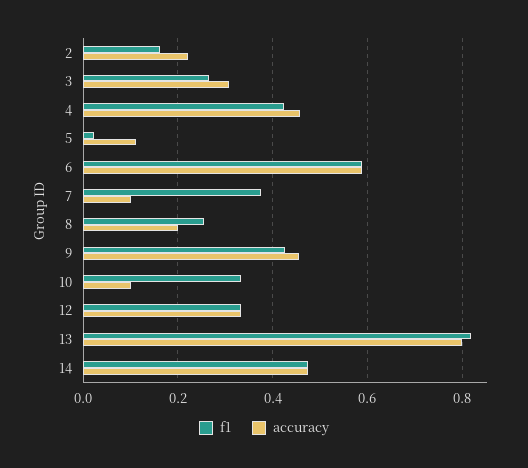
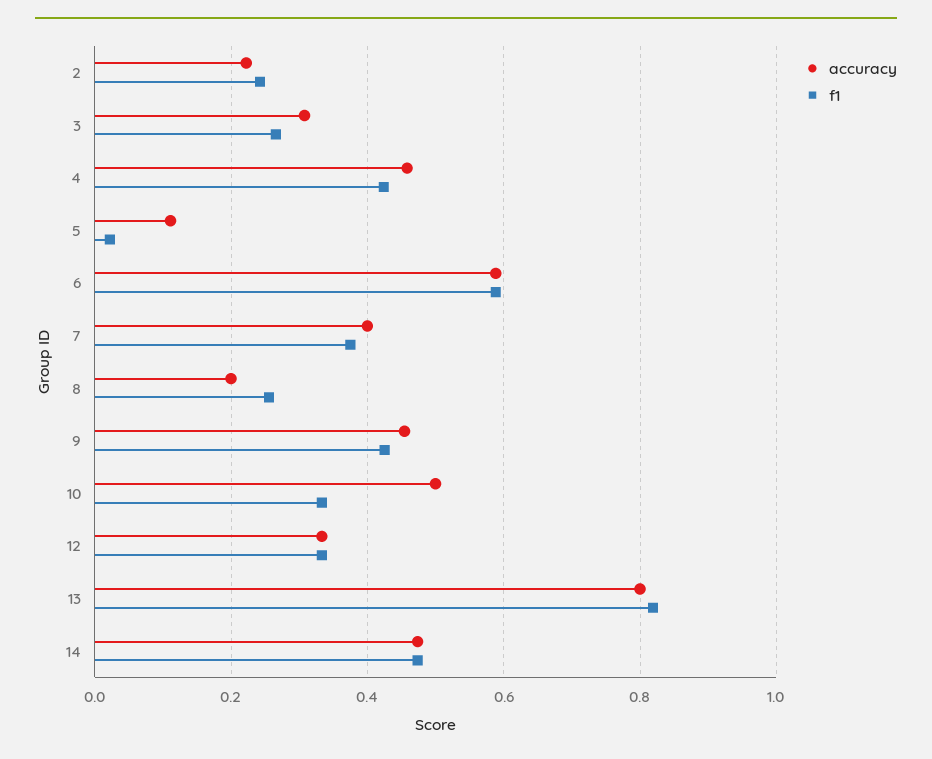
f1, 2: 0.16 -> 0.24
accuracy, 7: 0.1 -> 0.4
accuracy, 10: 0.1 -> 0.5

